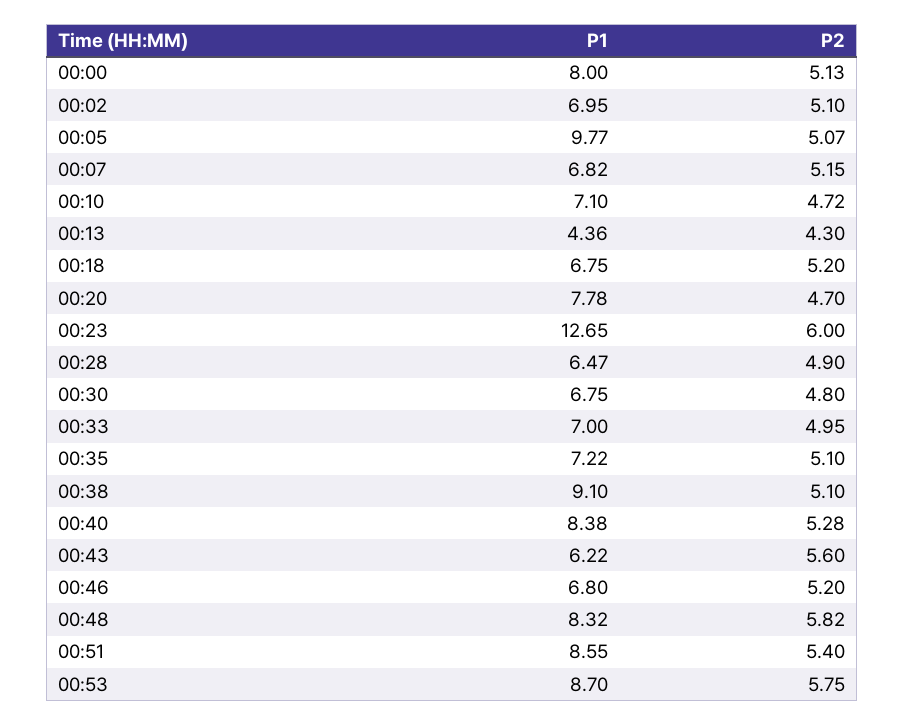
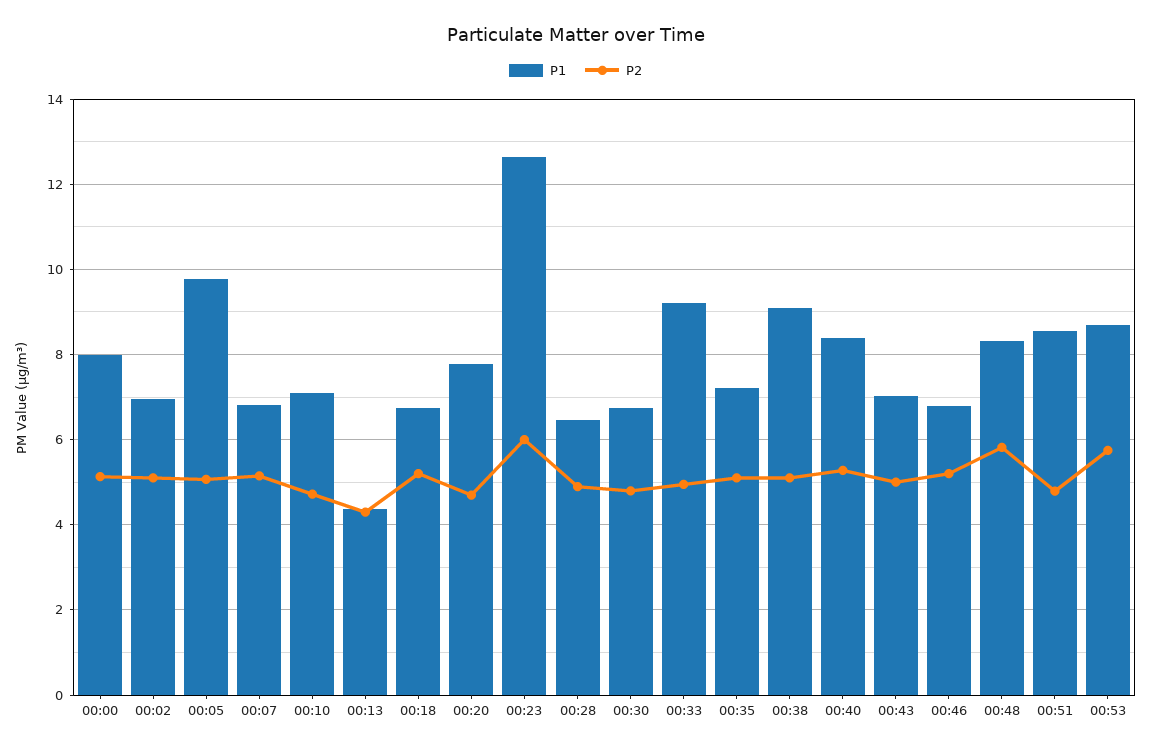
P1, 00:33: 7 -> 9.2
P1, 00:43: 6.22 -> 7
P2, 00:43: 5.6 -> 5
P2, 00:51: 5.4 -> 4.8

